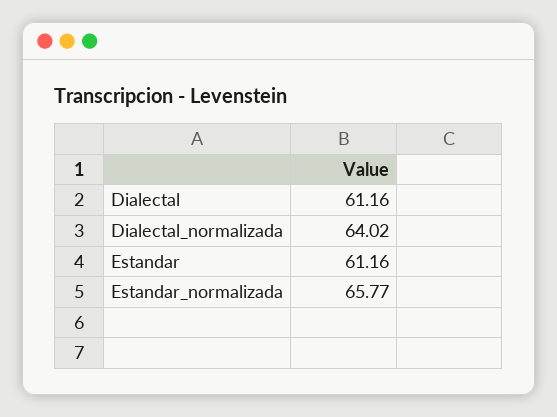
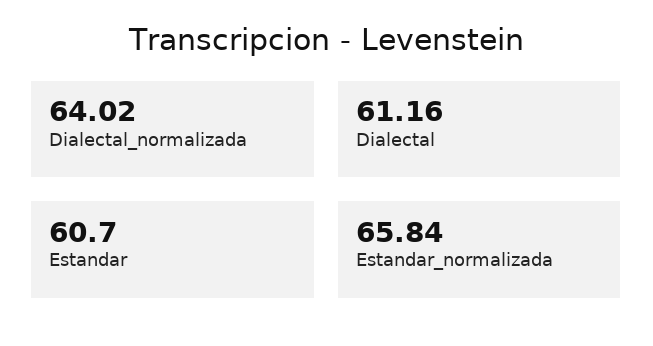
Estandar: 61.16 -> 60.7
Estandar_normalizada: 65.77 -> 65.84

